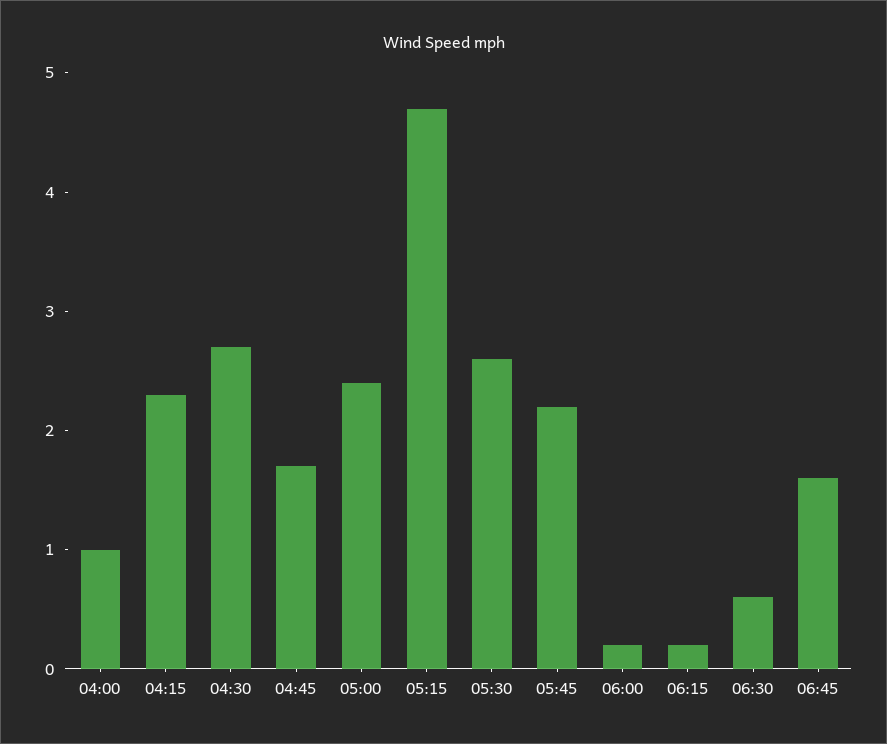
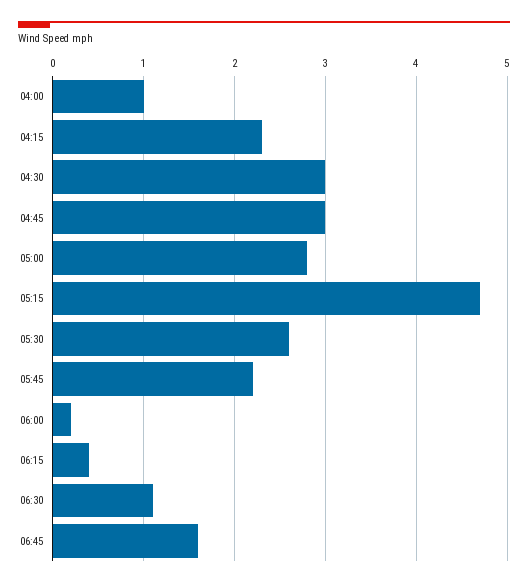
04:30: 2.7 -> 3
04:45: 1.7 -> 3
05:00: 2.4 -> 2.8
06:15: 0.2 -> 0.4
06:30: 0.6 -> 1.1

